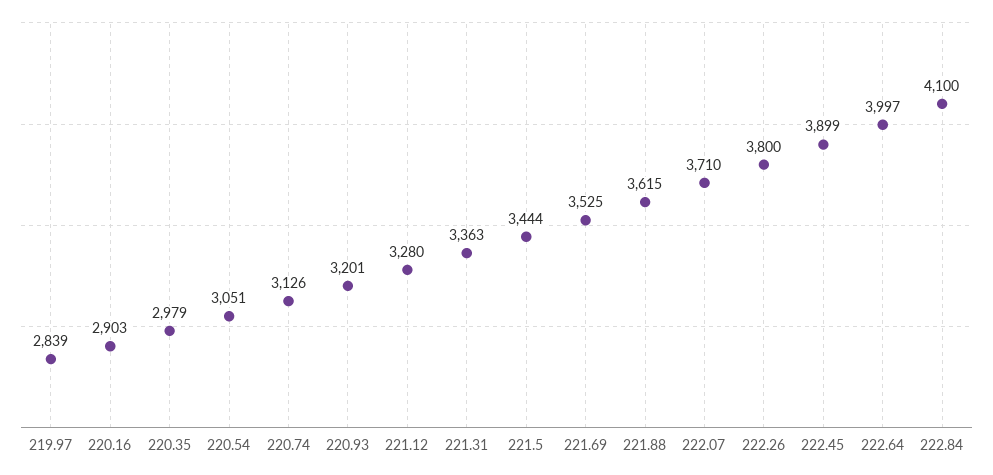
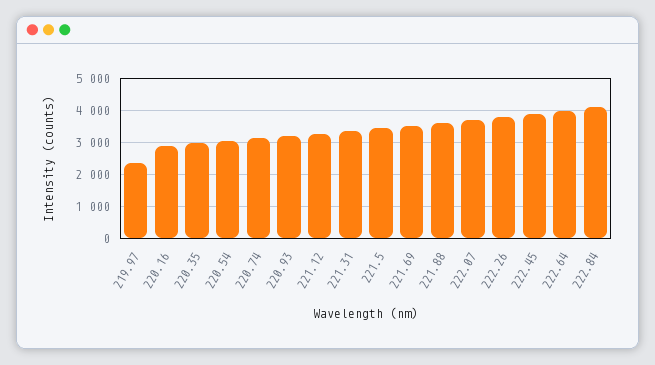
219.97: 2839 -> 2400

